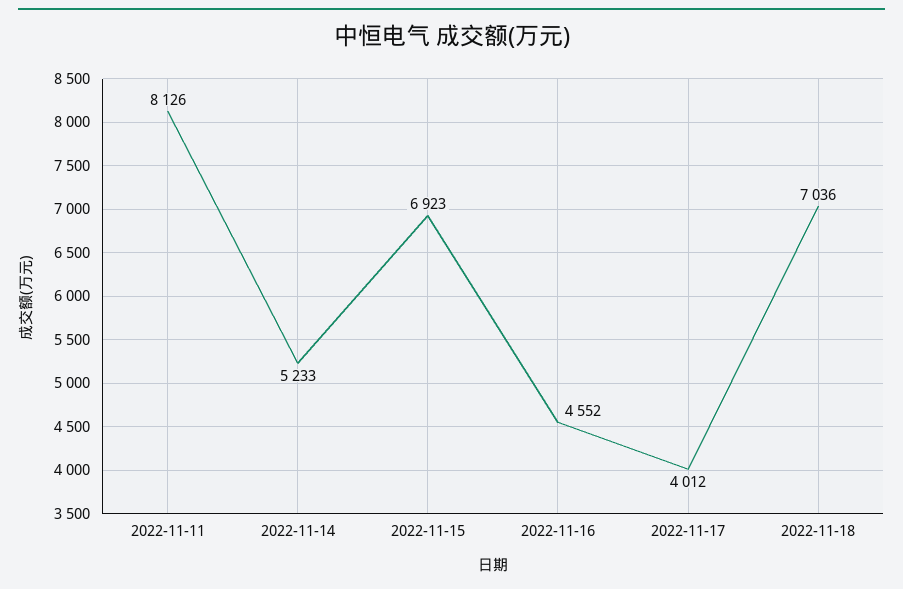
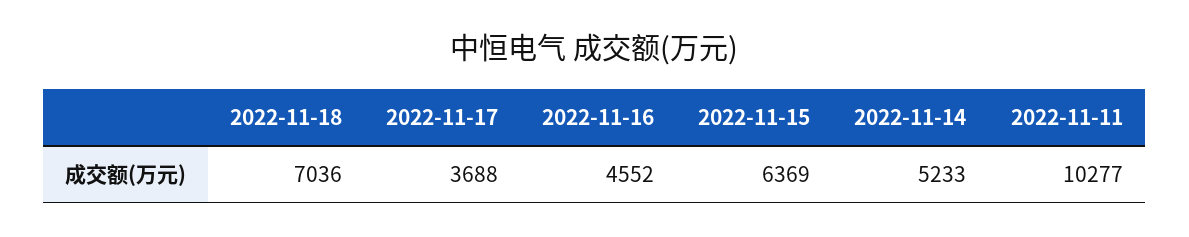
2022-11-11: 8126 -> 10277
2022-11-15: 6923 -> 6369
2022-11-17: 4012 -> 3688

